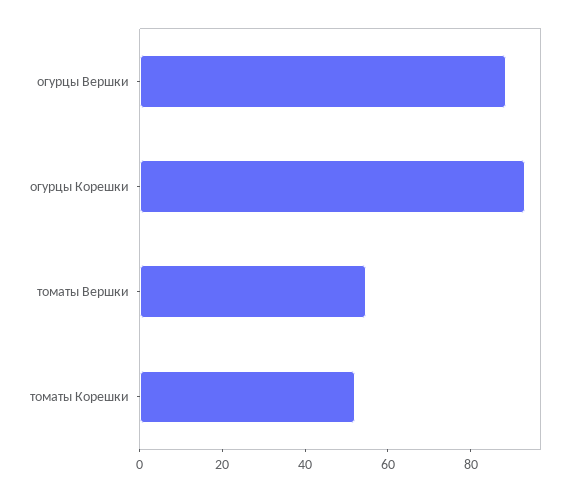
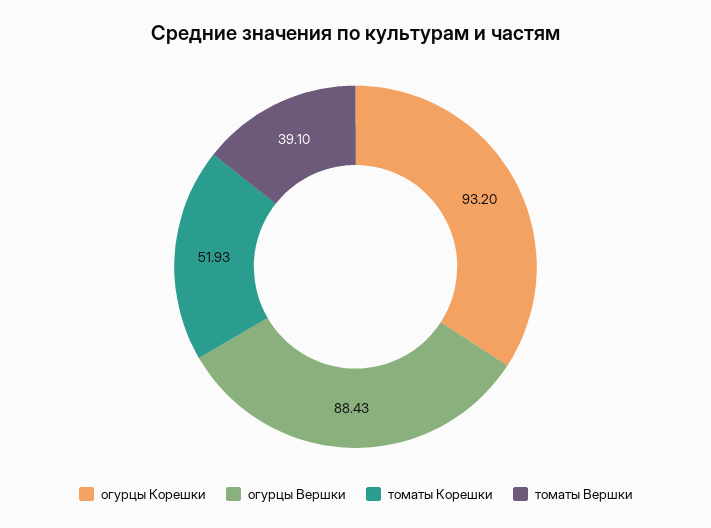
томаты Вершки: 55 -> 39.1

